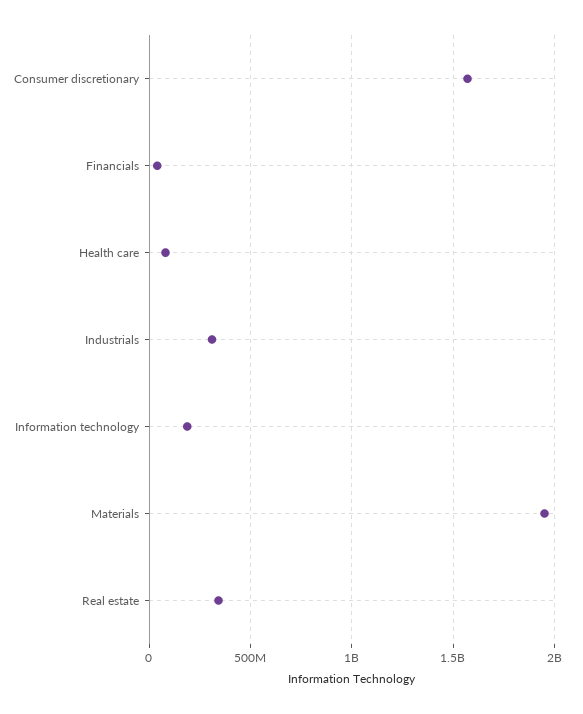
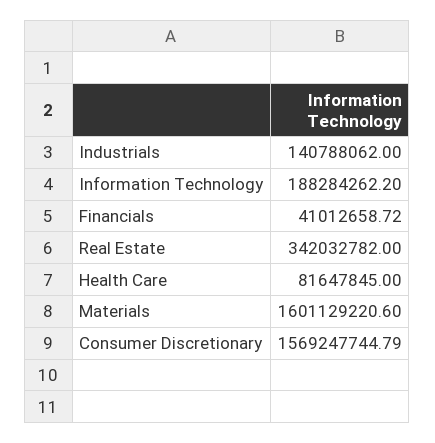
Industrials: 300000000 -> 140788062
Materials: 1950000000 -> 1601129220.6

